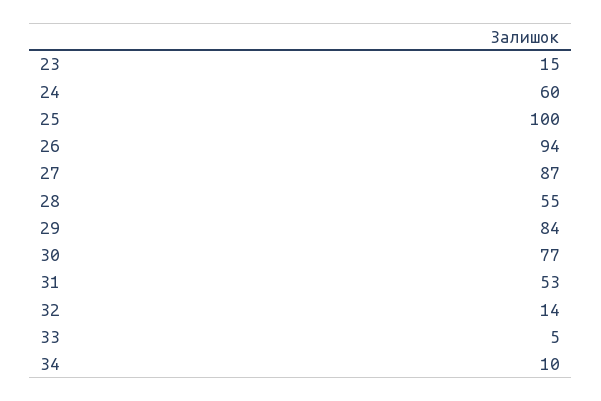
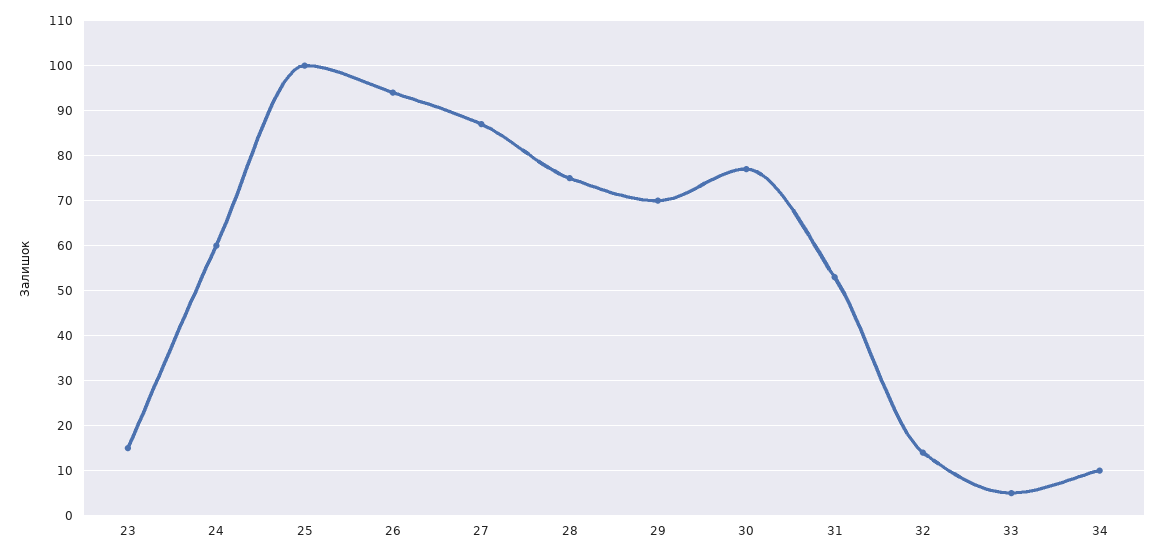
28: 55 -> 75
29: 84 -> 70

